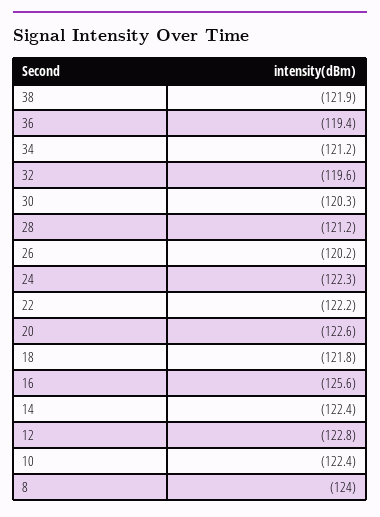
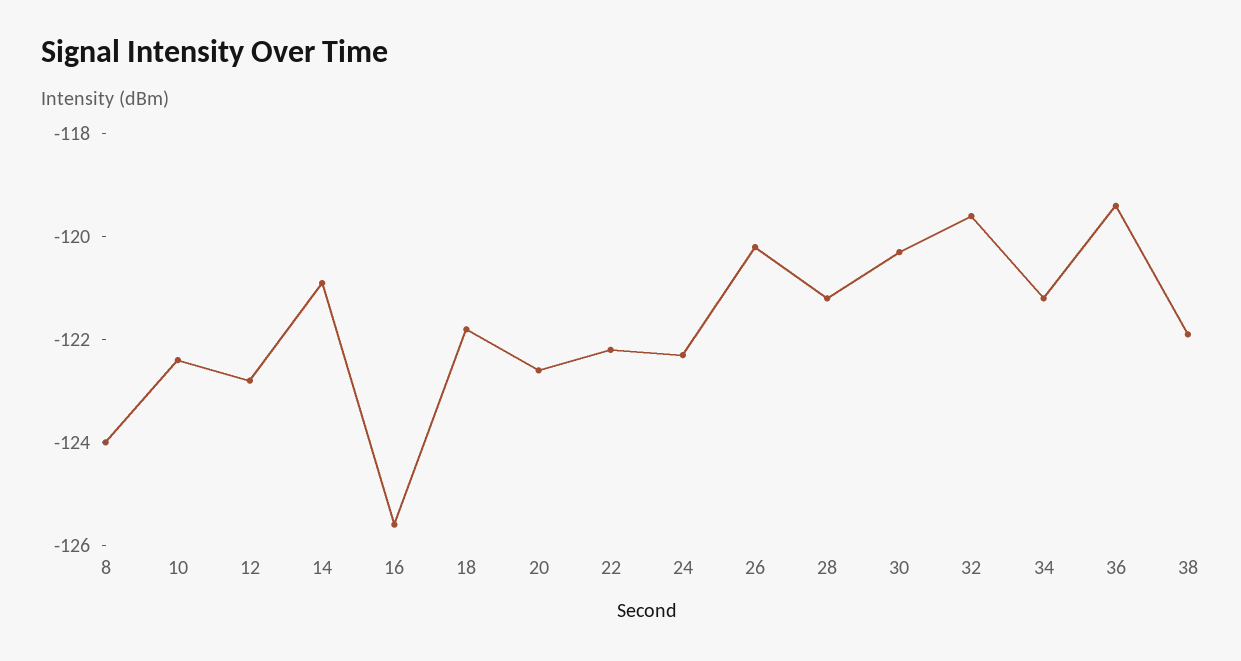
14: -122.4 -> -121

